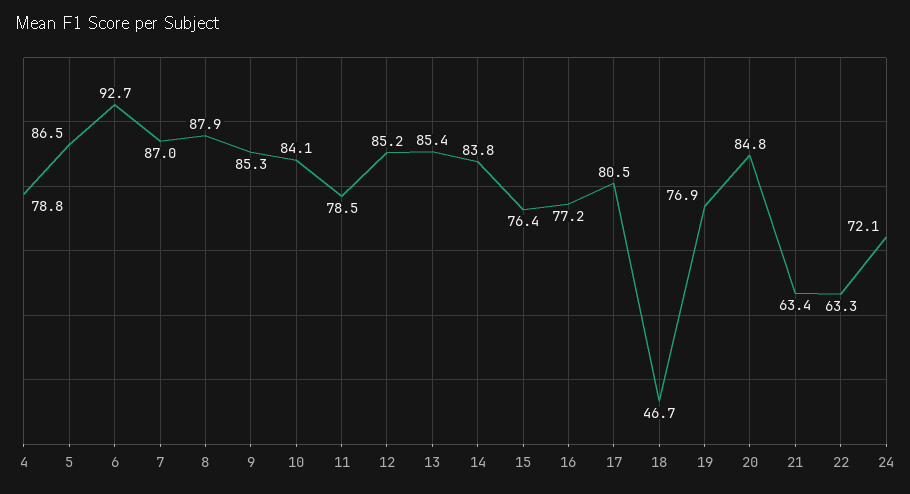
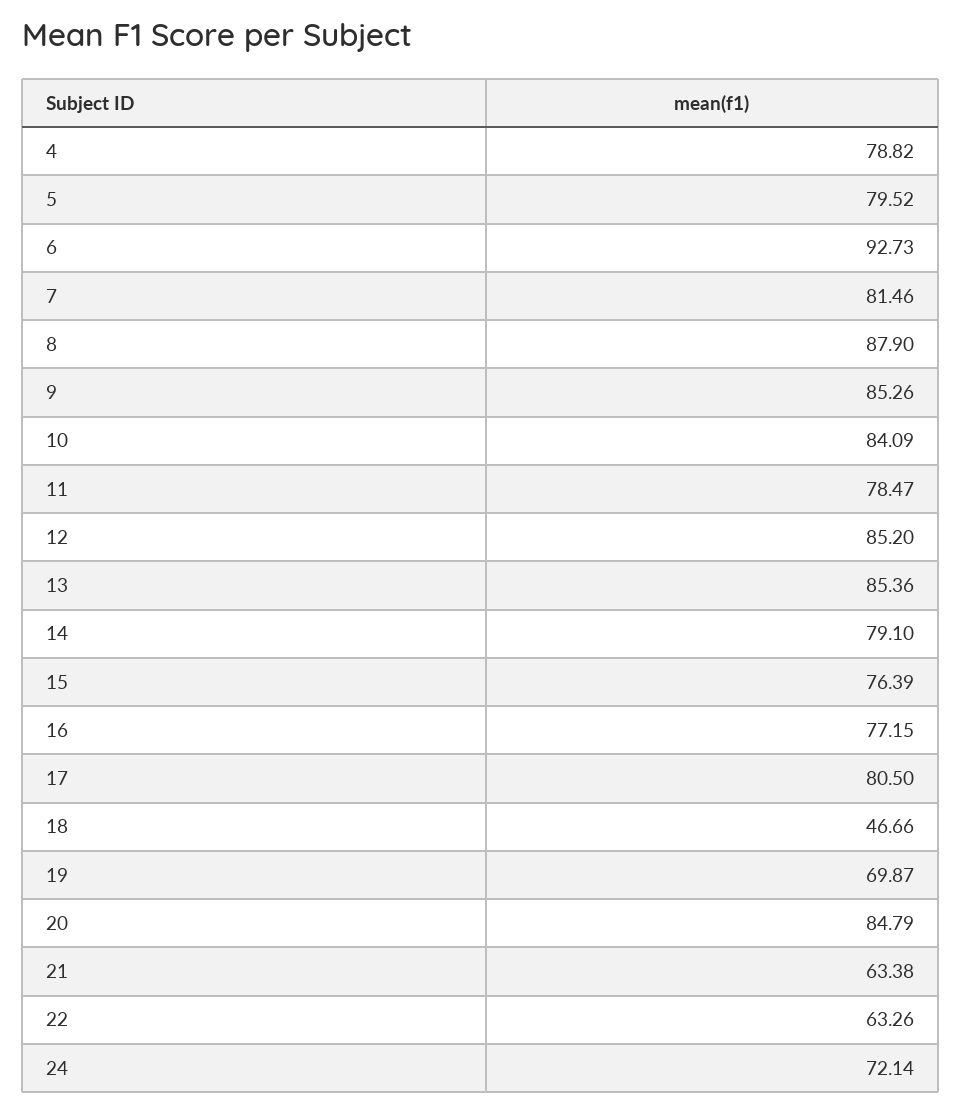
5: 86.5 -> 79.52
7: 87 -> 81.46
14: 83.8 -> 79.1
19: 76.9 -> 69.87

